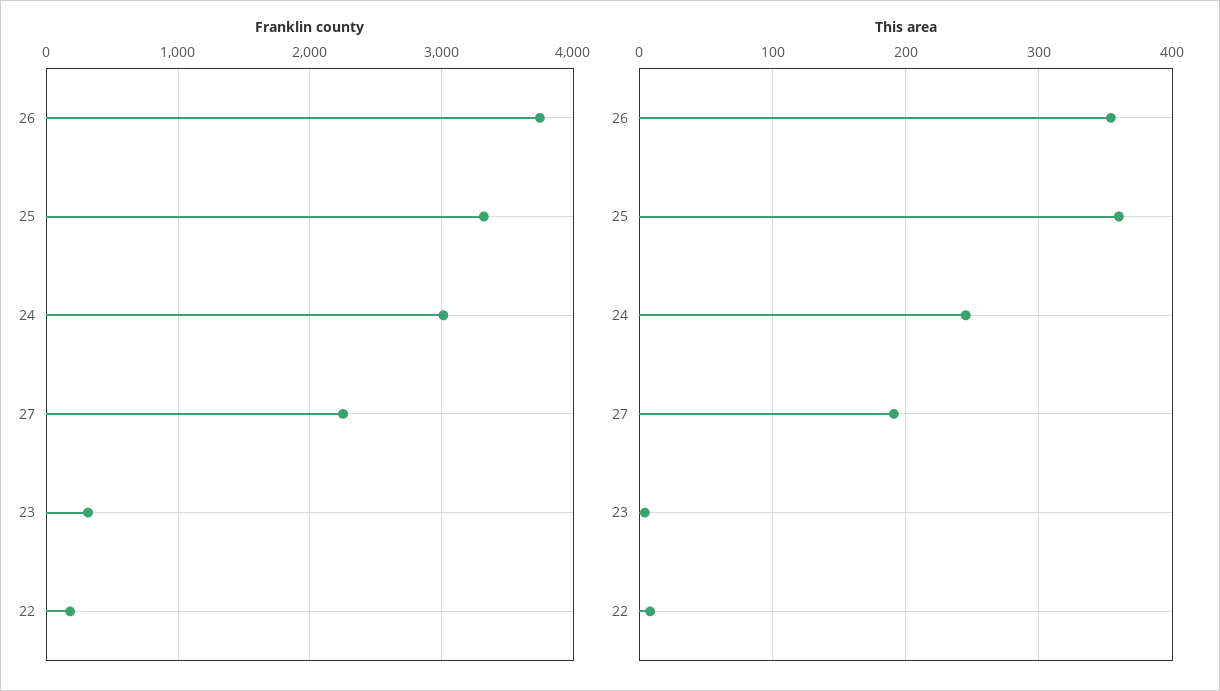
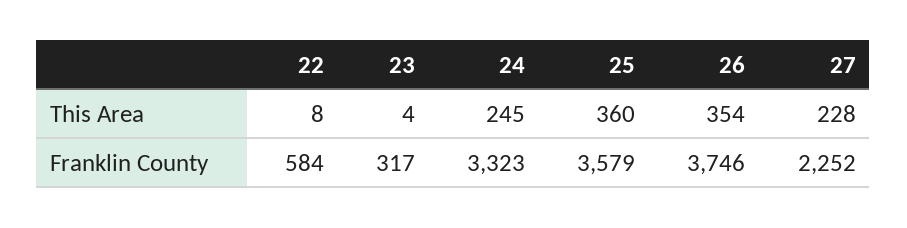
Franklin county, 25: 3300 -> 3579
Franklin county, 24: 3000 -> 3323
Franklin county, 22: 200 -> 584
This area, 27: 190 -> 228

